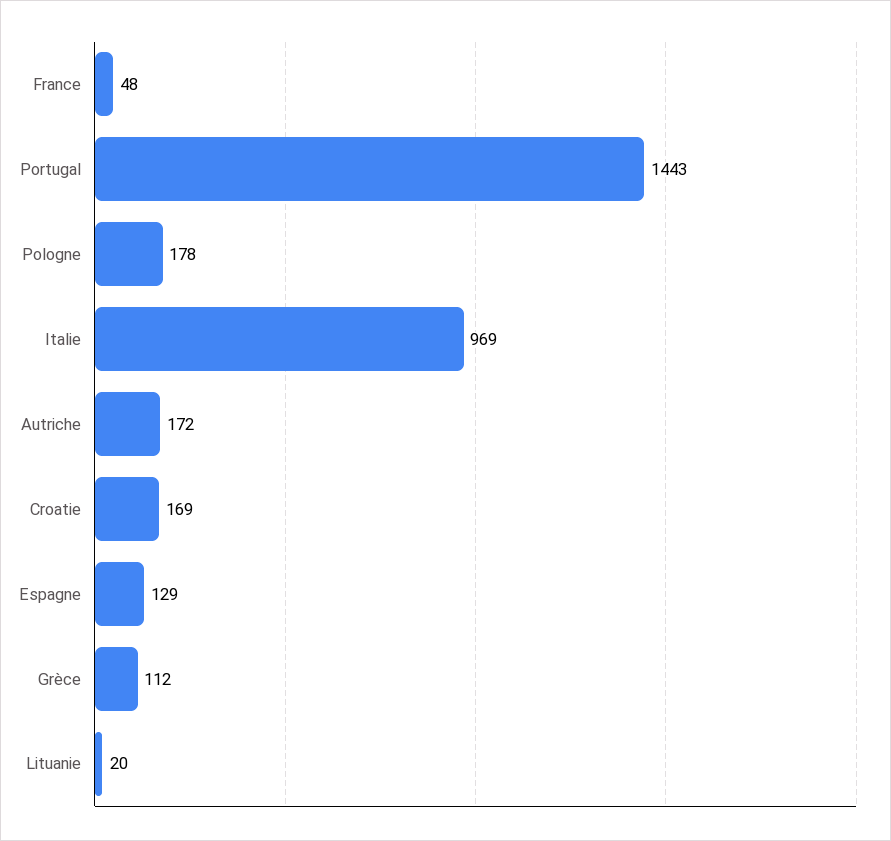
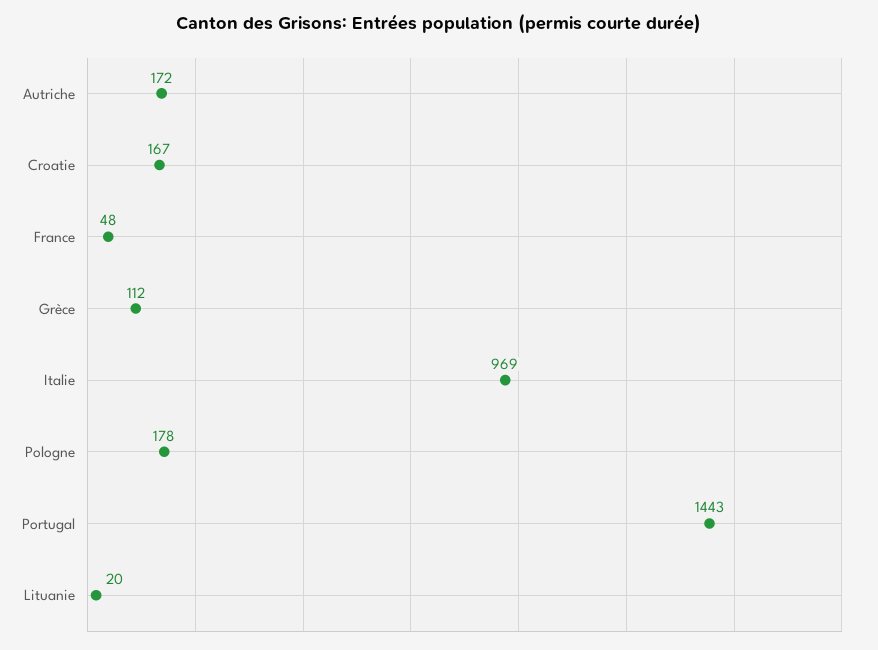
Croatie: 169 -> 167
Espagne: 129 -> none

